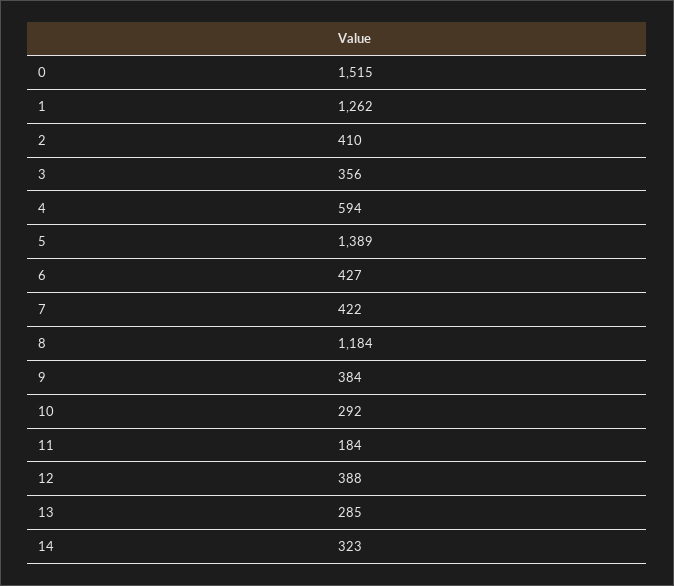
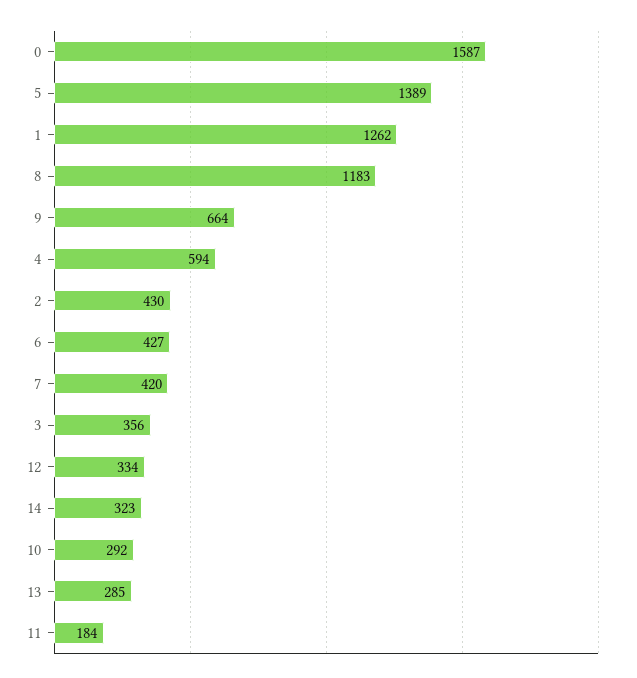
0: 1515 -> 1587
2: 410 -> 430
7: 422 -> 420
8: 1184 -> 1183
9: 384 -> 664
12: 388 -> 334

